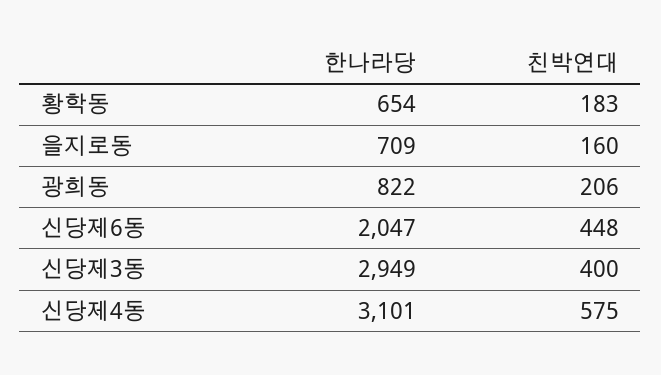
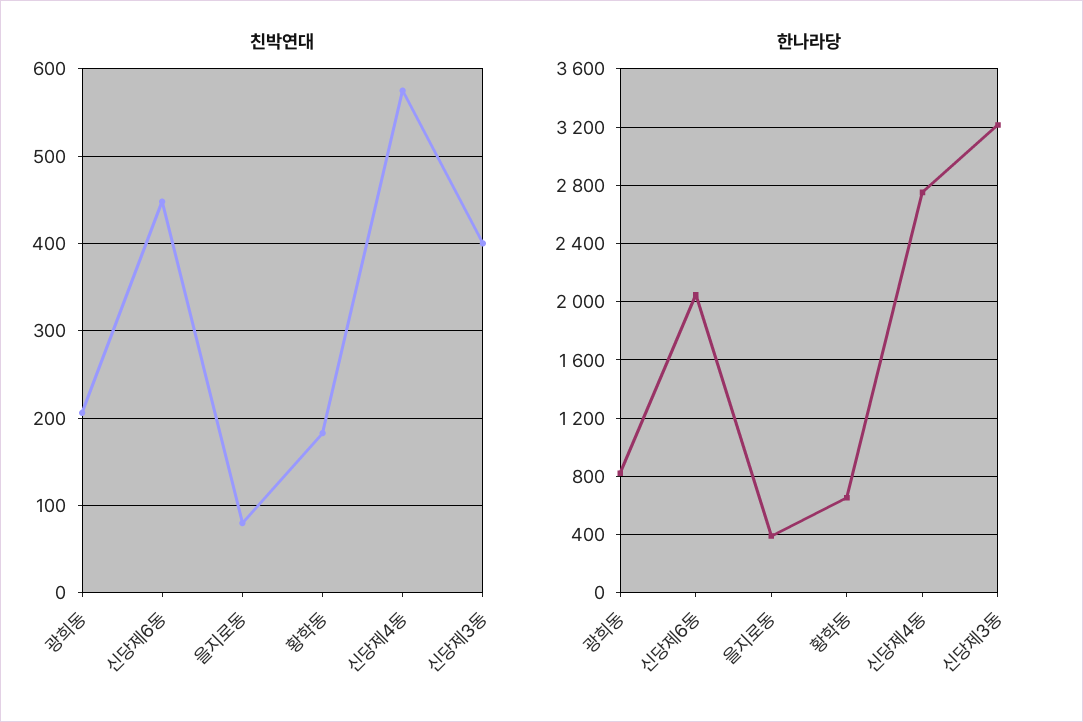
한나라당, 을지로동: 709 -> 400
친박연대, 을지로동: 160 -> 80
한나라당, 신당제3동: 2949 -> 3200
한나라당, 신당제4동: 3101 -> 2750

